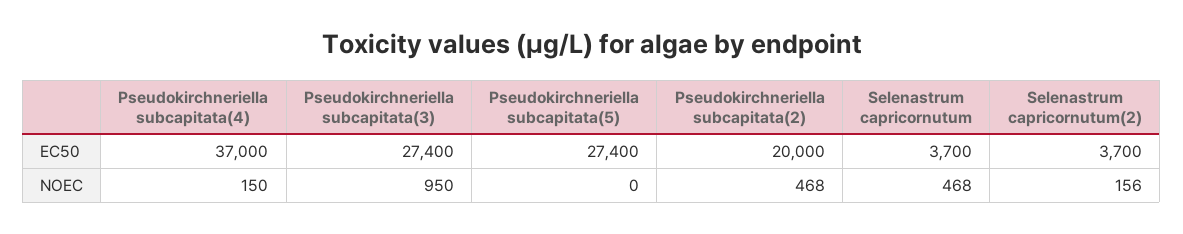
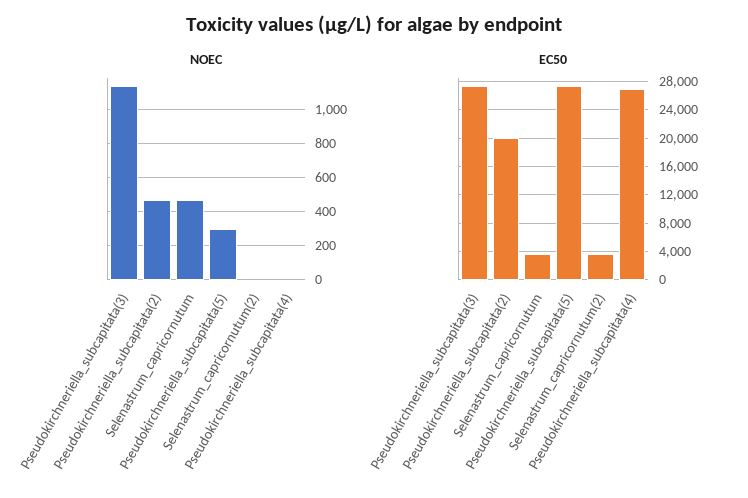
EC50, Pseudokirchneriella subcapitata(4): 37000 -> 27000
NOEC, Pseudokirchneriella subcapitata(4): 150 -> 0
NOEC, Pseudokirchneriella subcapitata(3): 950 -> 1150
NOEC, Pseudokirchneriella subcapitata(5): 0 -> 300
NOEC, Selenastrum capricornutum(2): 156 -> 0

